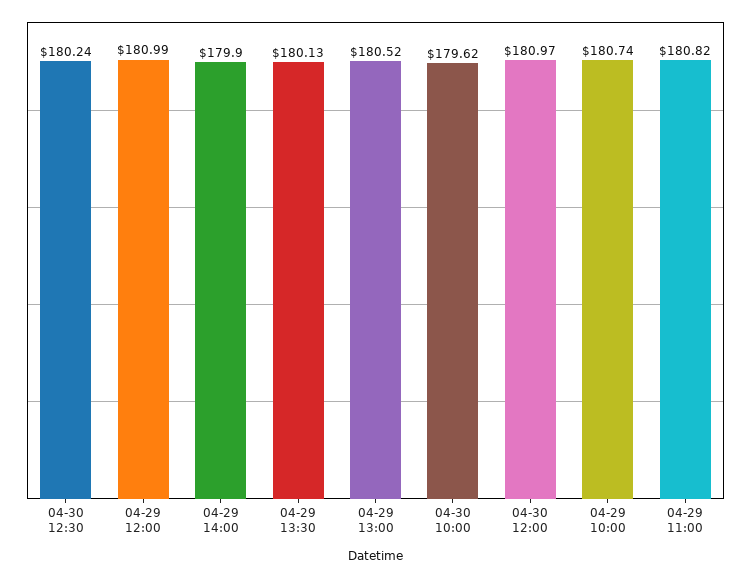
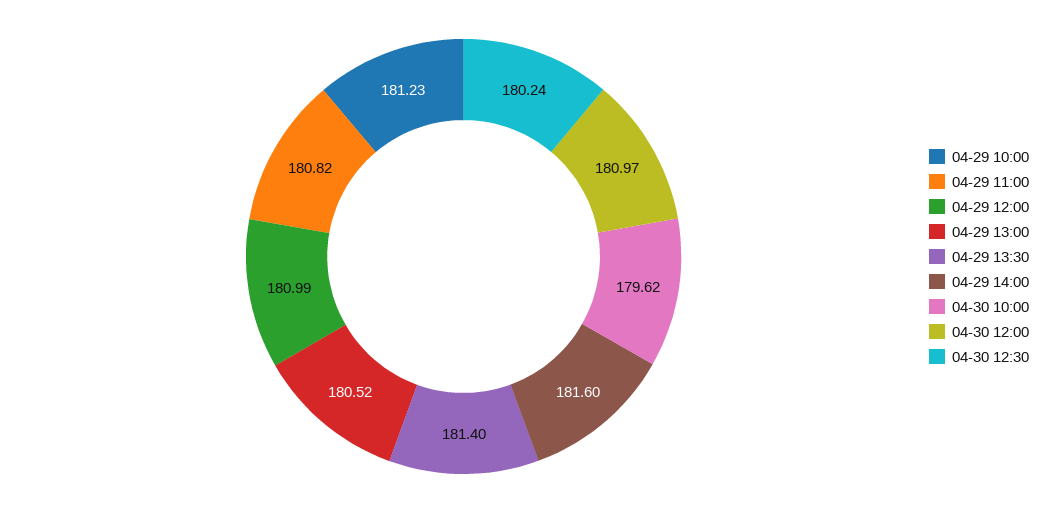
04-29 14:00: 179.9 -> 181.6
04-29 13:30: 180.13 -> 181.4
04-29 10:00: 180.74 -> 181.23

